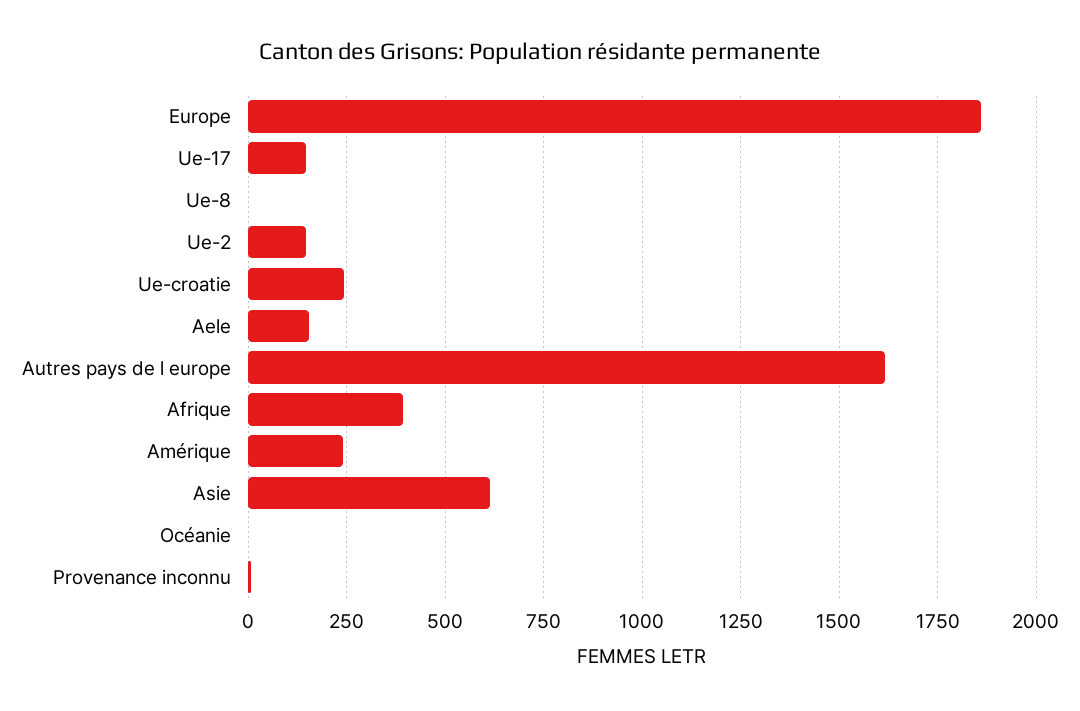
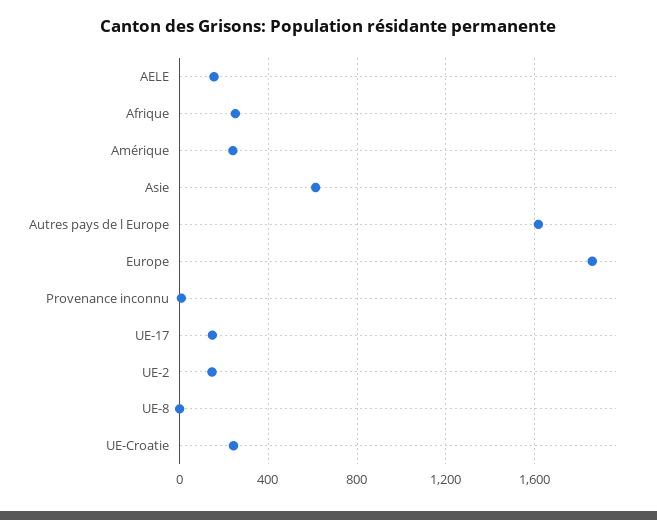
Afrique: 400 -> 250
Océanie: 0 -> none

